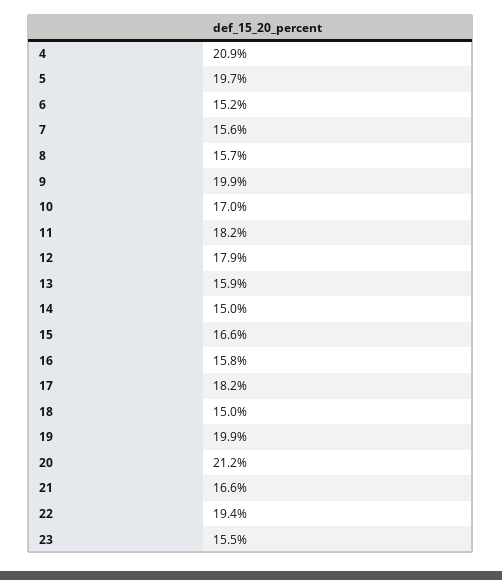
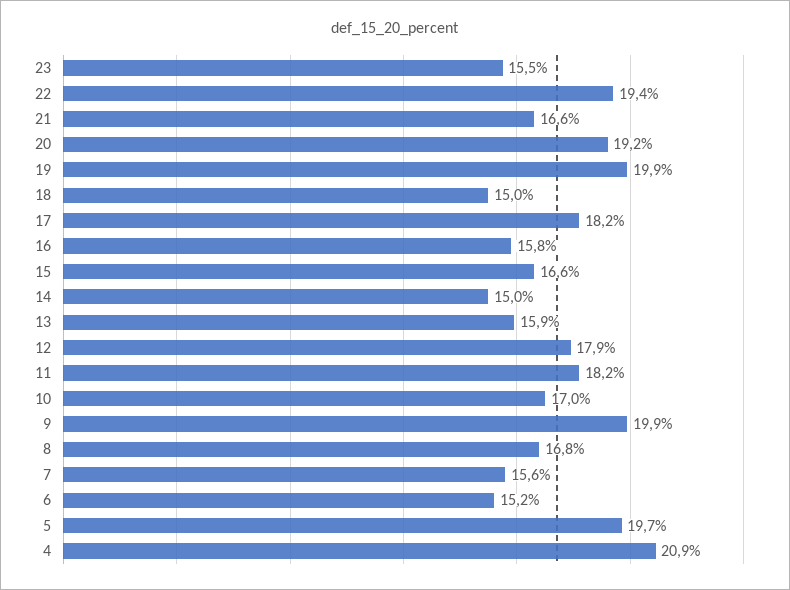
8: 15.7 -> 16.8
20: 21.2 -> 19.2

